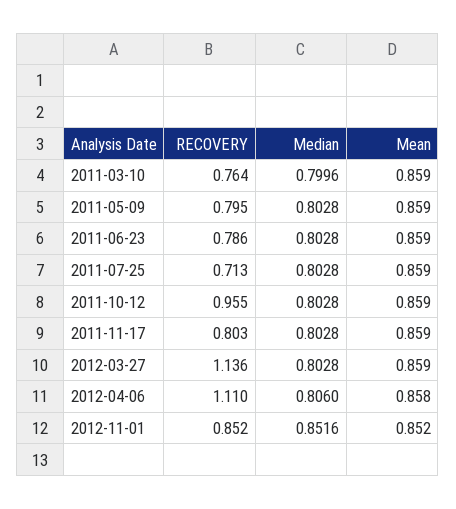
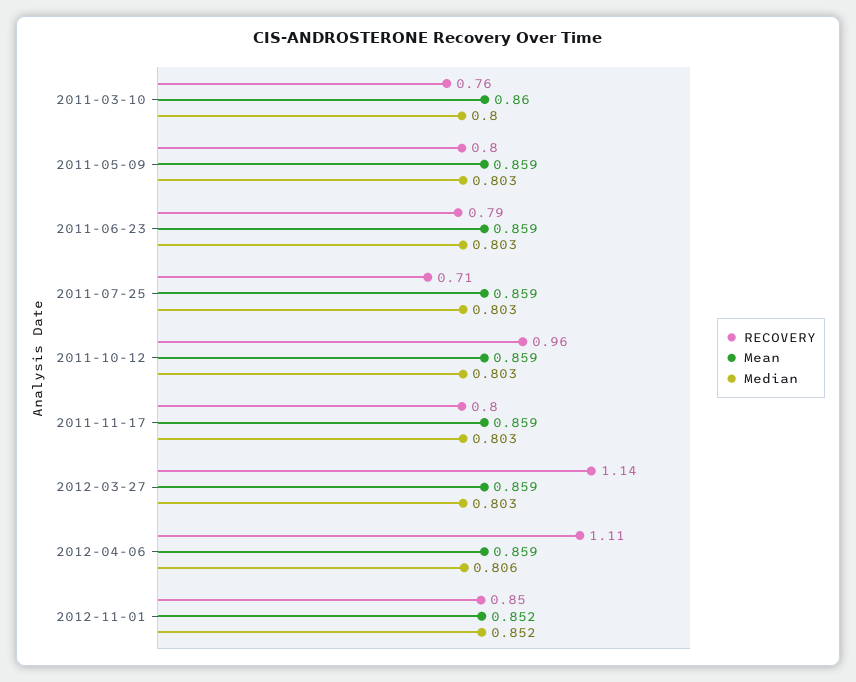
Mean, 2011-03-10: 0.859 -> 0.86
Mean, 2012-04-06: 0.858 -> 0.859

